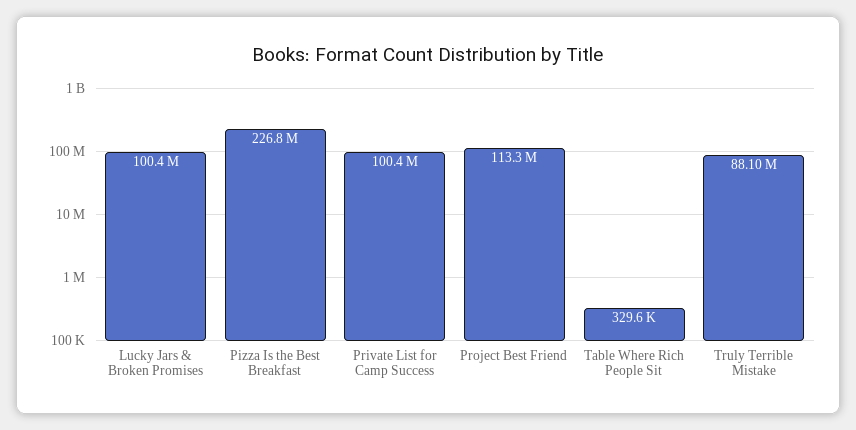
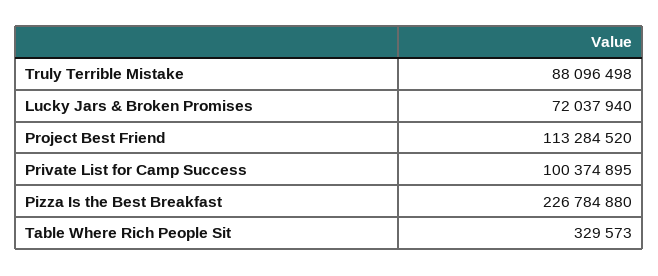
Lucky Jars & Broken Promises: 100400000 -> 72037940

